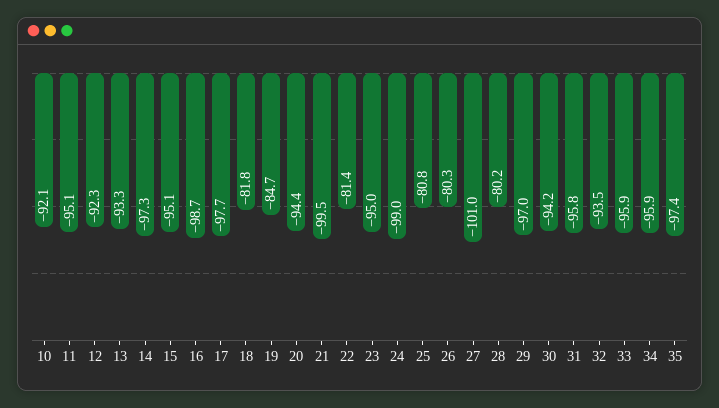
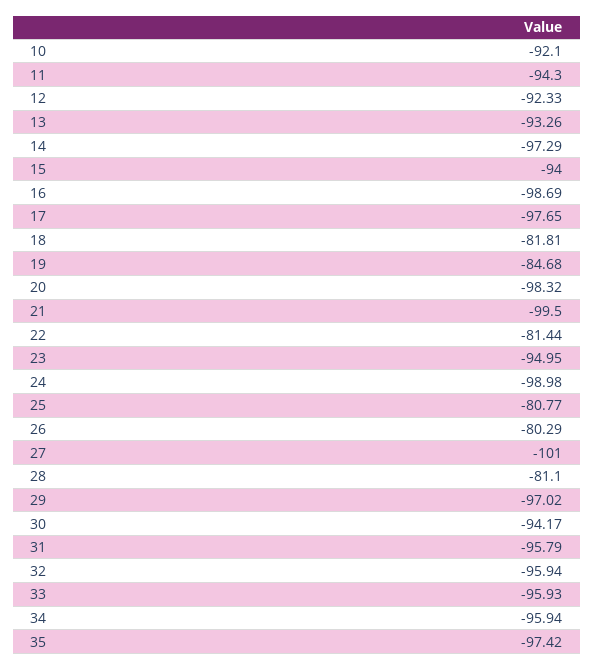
11: -95.1 -> -94.3
15: -95.1 -> -94
20: -94.4 -> -98.32
28: -80.2 -> -81.1
32: -93.5 -> -95.94

